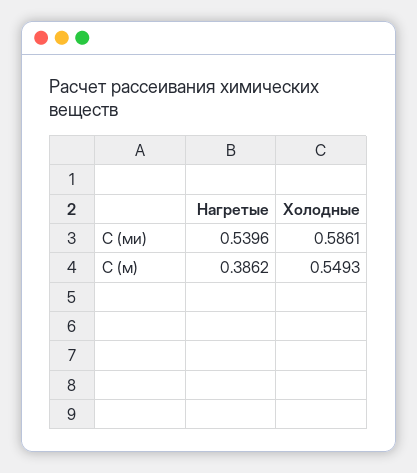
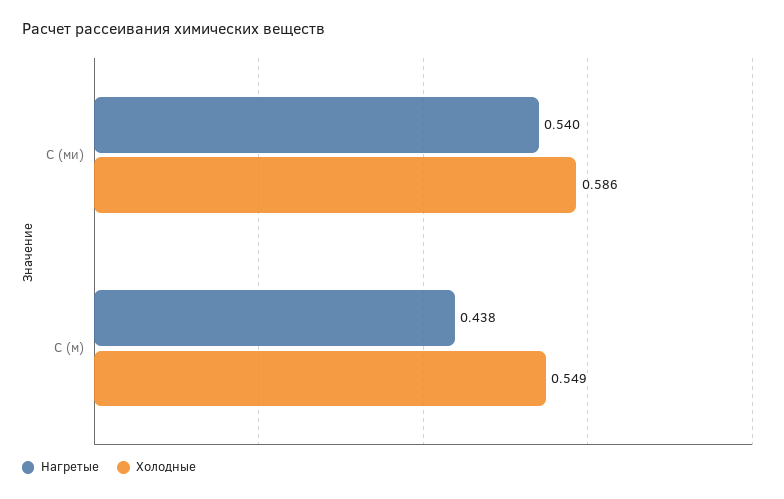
Нагретые, С (м): 0.3862 -> 0.438

